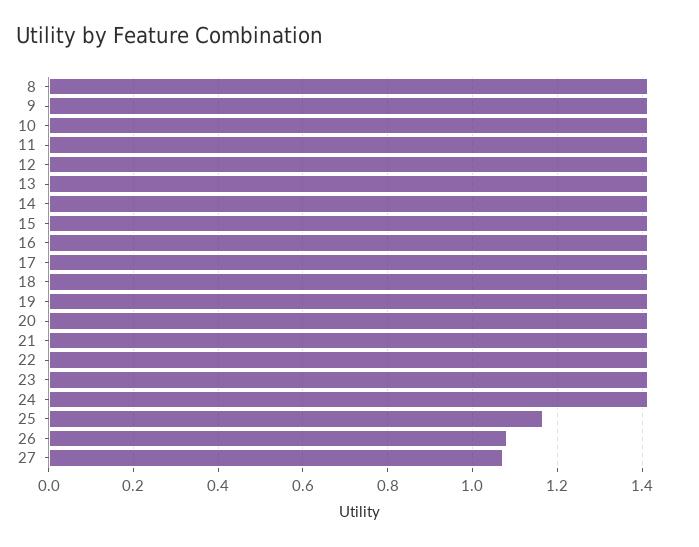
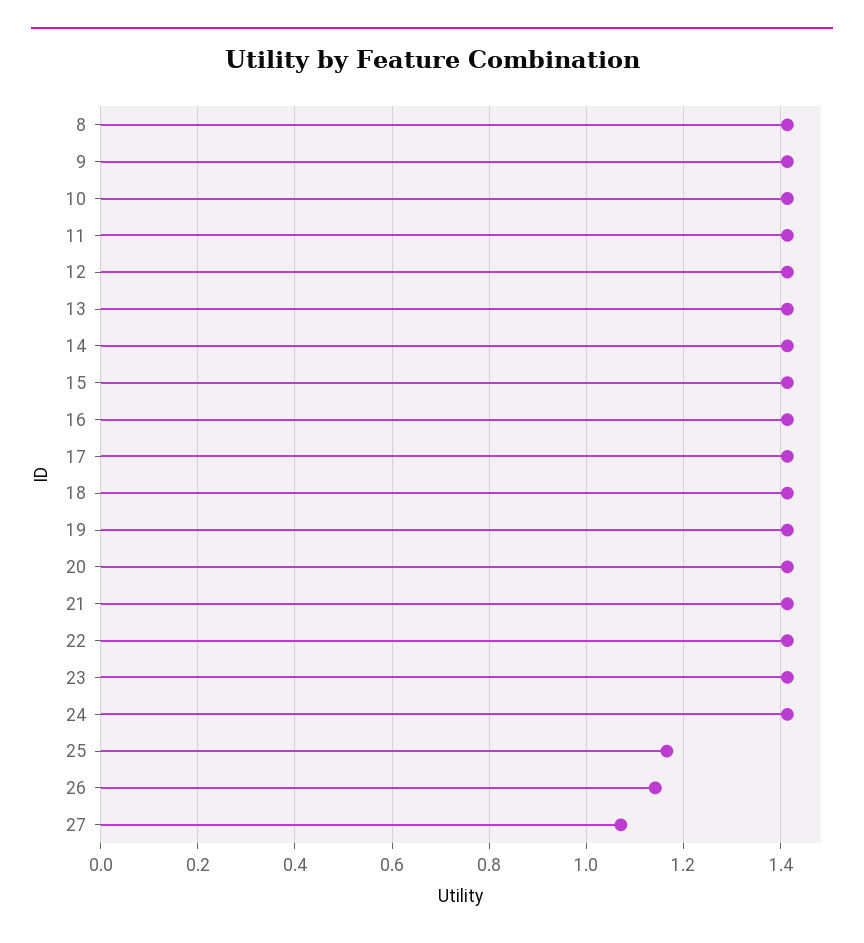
26: 1.08 -> 1.14

